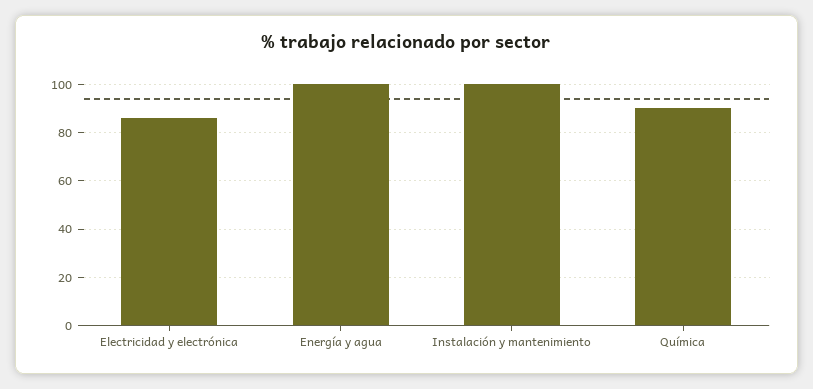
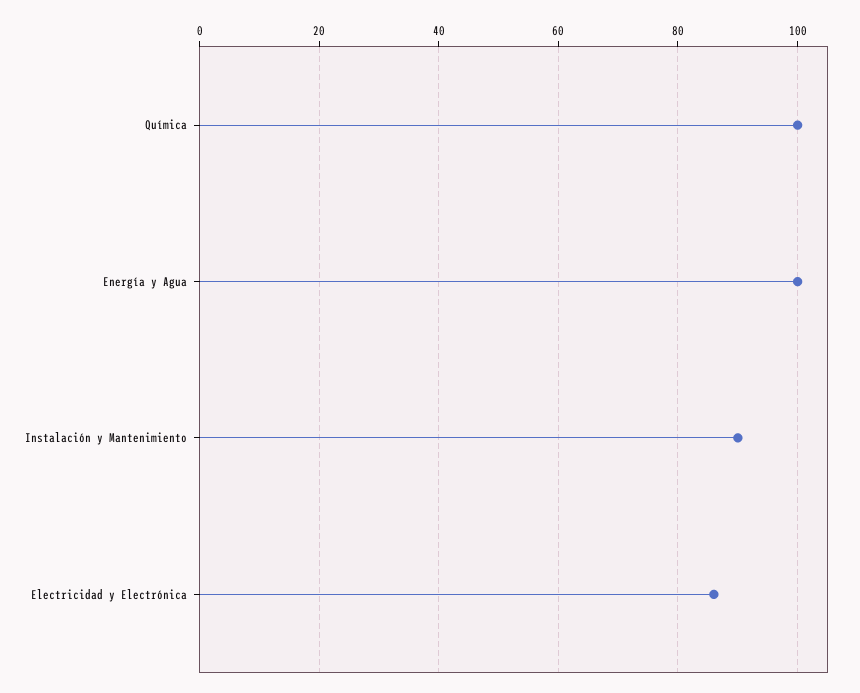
Instalación y mantenimiento: 100 -> 90
Química: 90 -> 100

